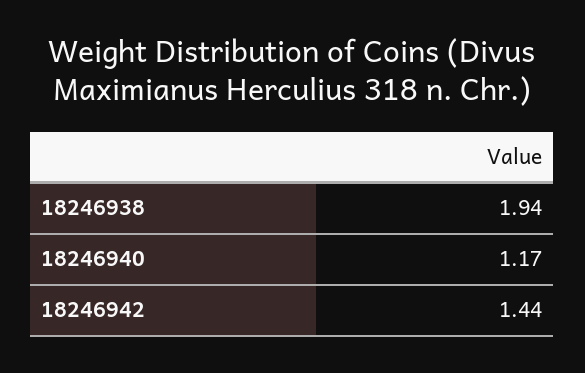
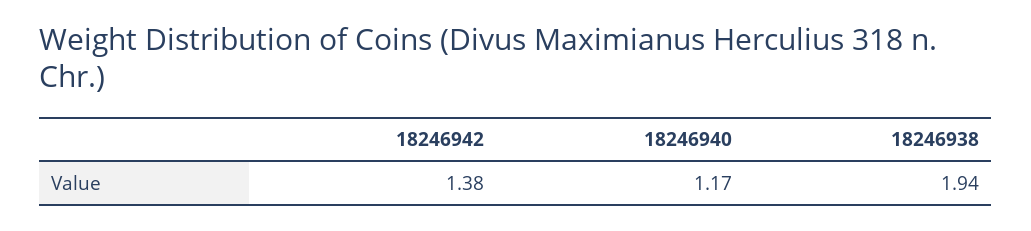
18246942: 1.44 -> 1.38

